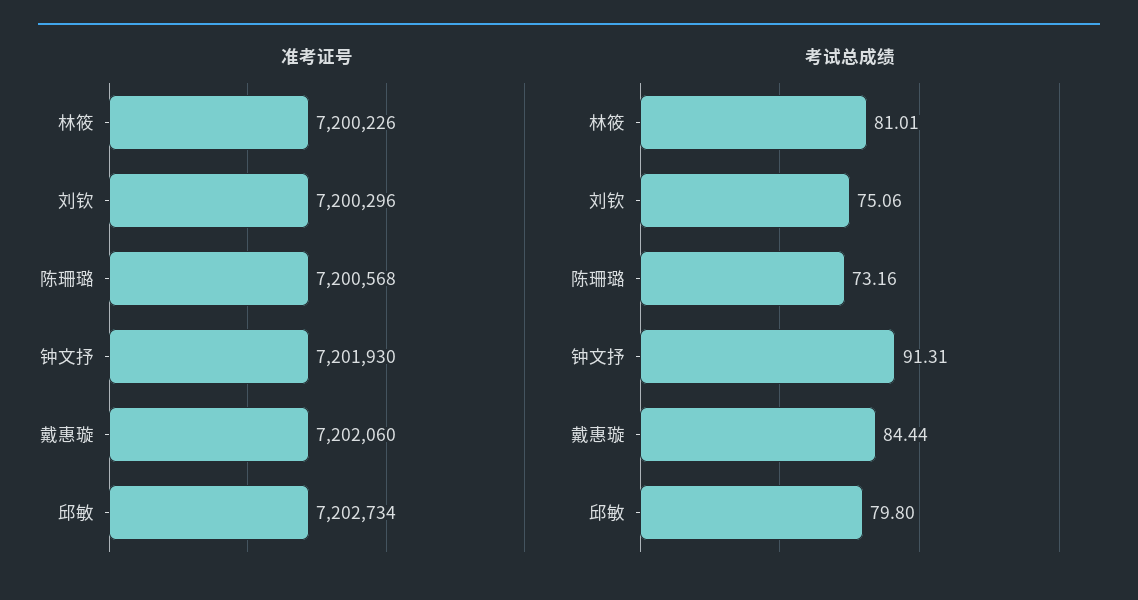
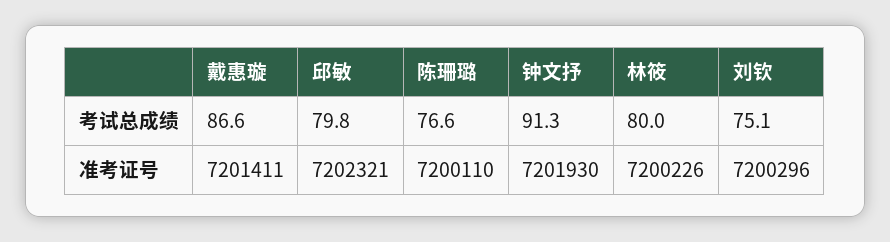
准考证号, 陈珊璐: 7200568 -> 7200110
准考证号, 戴惠璇: 7202060 -> 7201411
准考证号, 邱敏: 7202734 -> 7202321
考试总成绩, 林筱: 81.01 -> 80
考试总成绩, 陈珊璐: 73.16 -> 76.6
考试总成绩, 戴惠璇: 84.44 -> 86.6

